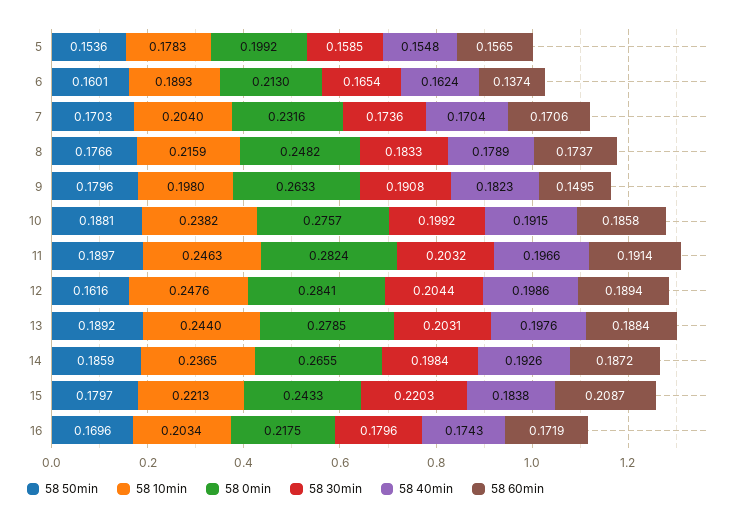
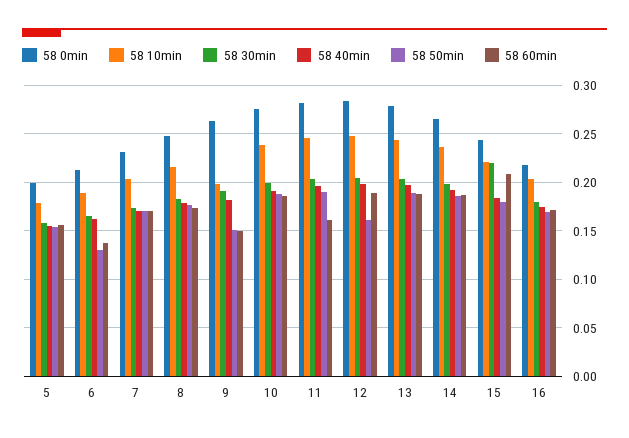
58 50min, 6: 0.1601 -> 0.13
58 50min, 9: 0.1796 -> 0.15
58 60min, 11: 0.1914 -> 0.16

